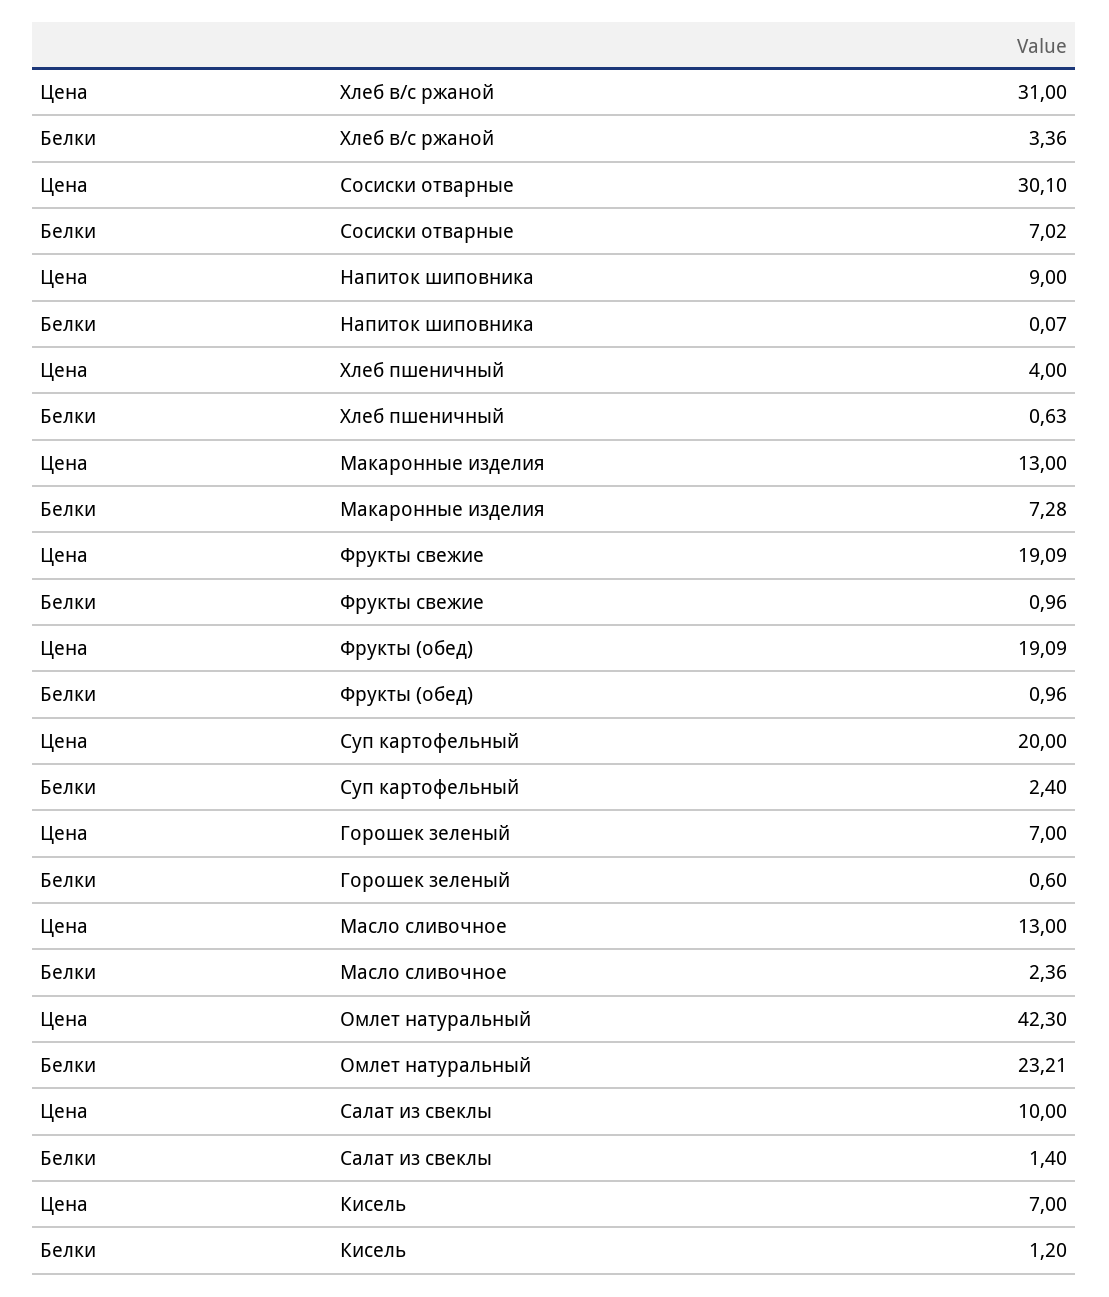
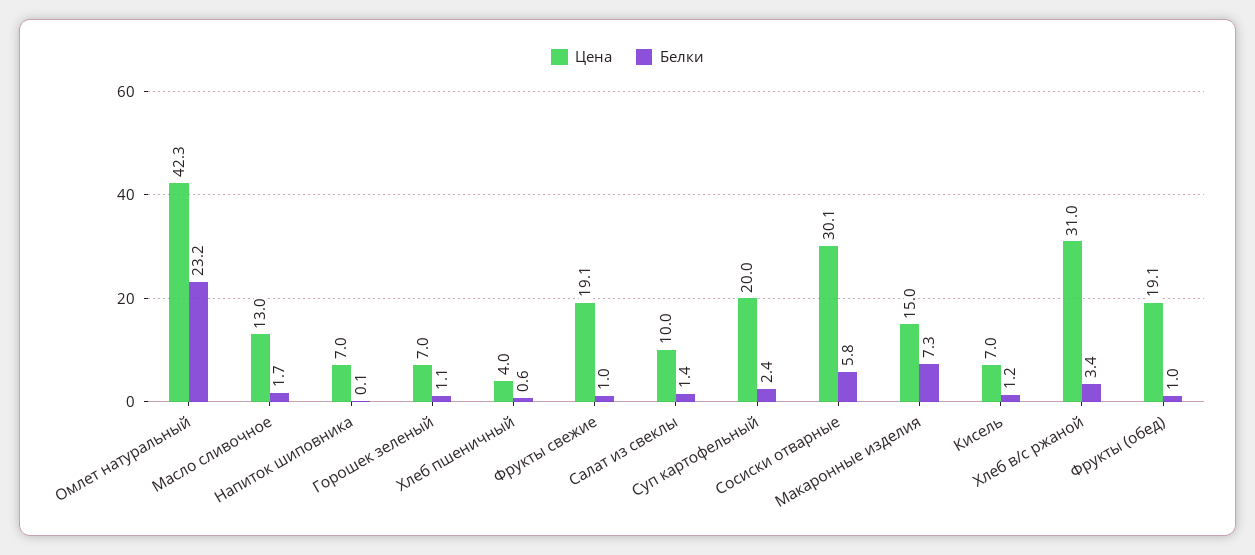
Белки, Сосиски отварные: 7.02 -> 5.8
Цена, Напиток шиповника: 9 -> 7
Цена, Макаронные изделия: 13 -> 15
Белки, Горошек зеленый: 0.6 -> 1.1
Белки, Масло сливочное: 2.36 -> 1.7

